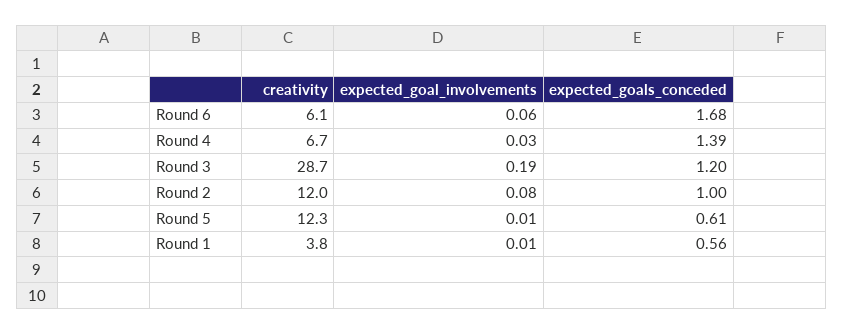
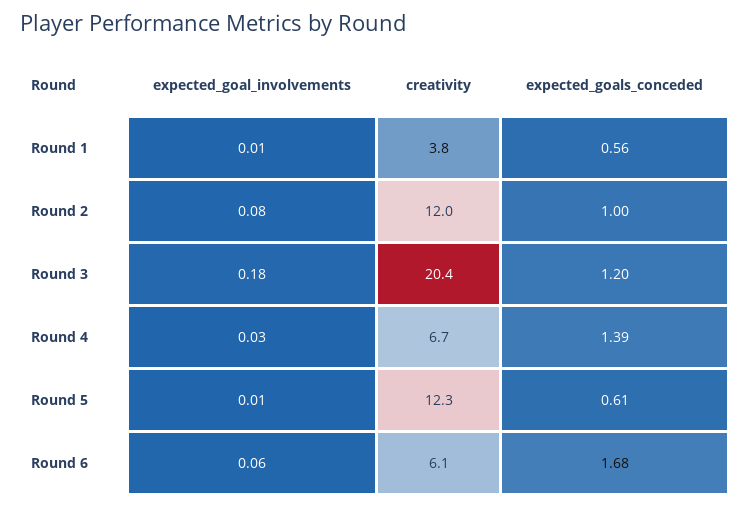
creativity, Round 3: 28.7 -> 20.4
expected_goal_involvements, Round 3: 0.19 -> 0.18

